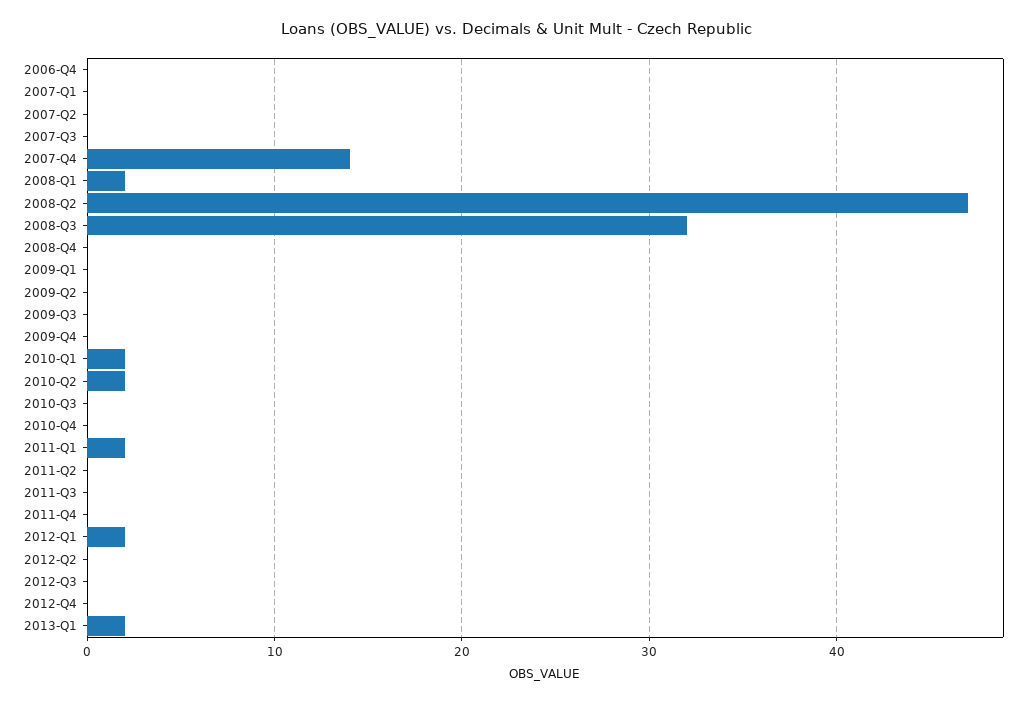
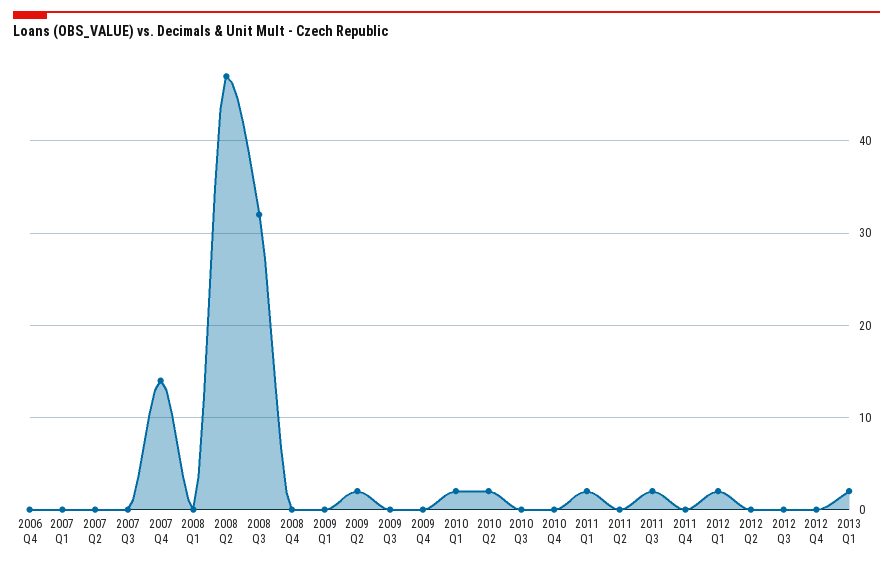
2008-Q1: 2 -> 0
2009-Q2: 0 -> 2
2011-Q3: 0 -> 2

